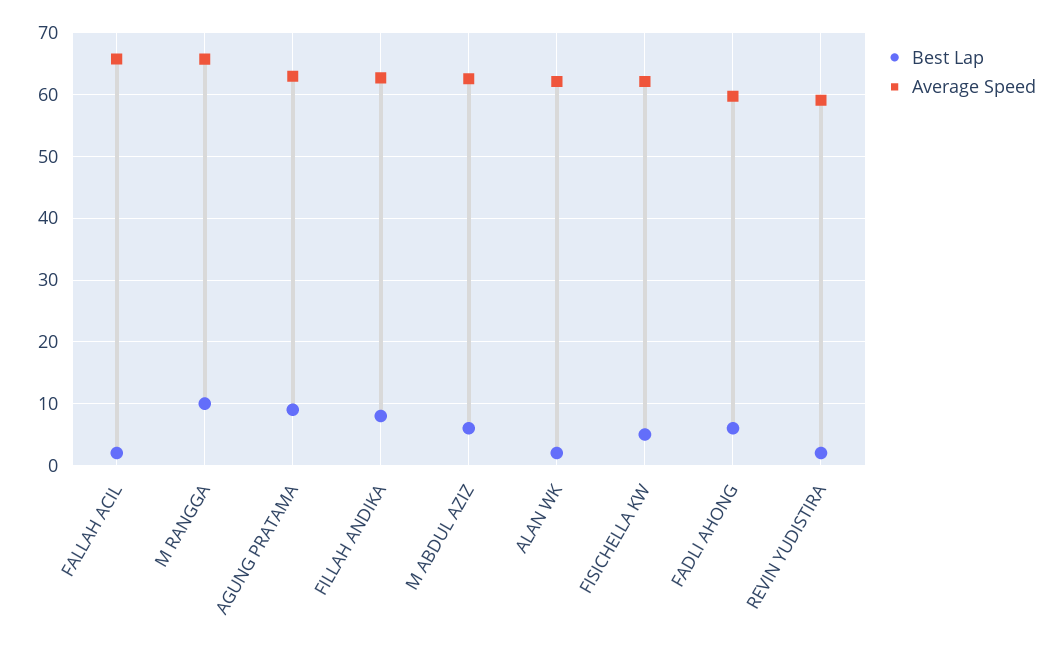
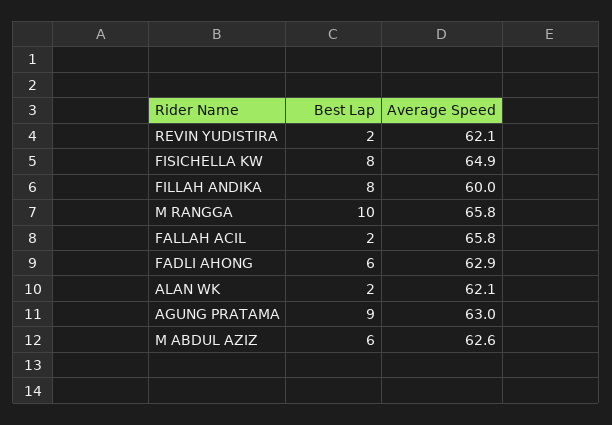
Average Speed, FILLAH ANDIKA: 63 -> 60
Best Lap, FISICHELLA KW: 5 -> 8
Average Speed, FISICHELLA KW: 62 -> 64.9
Average Speed, FADLI AHONG: 60 -> 62.9
Average Speed, REVIN YUDISTIRA: 59 -> 62.1

